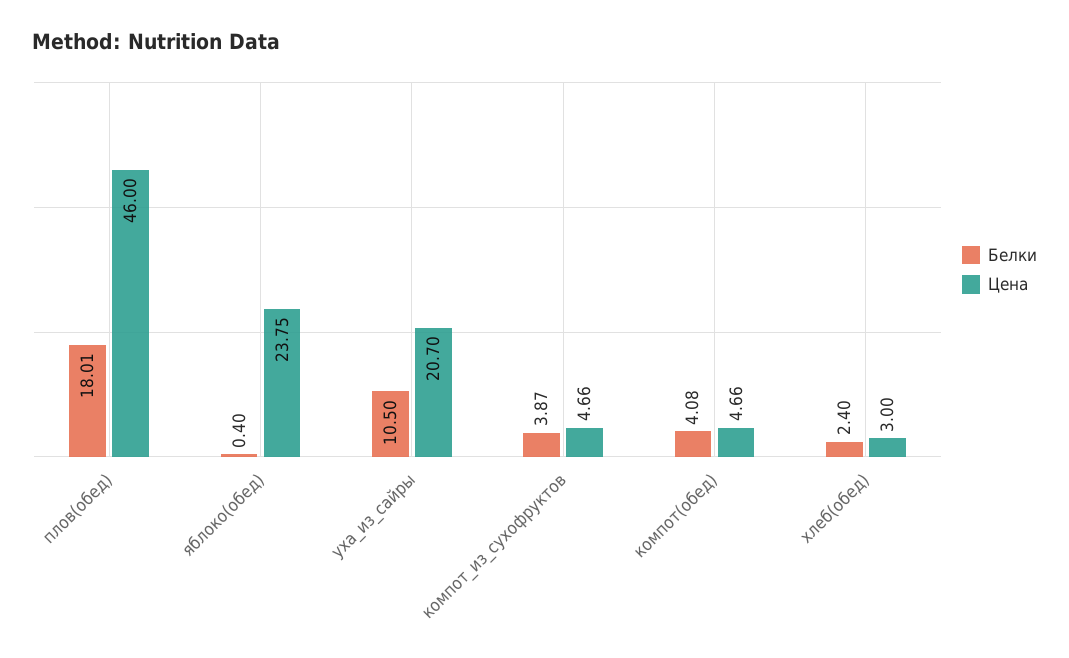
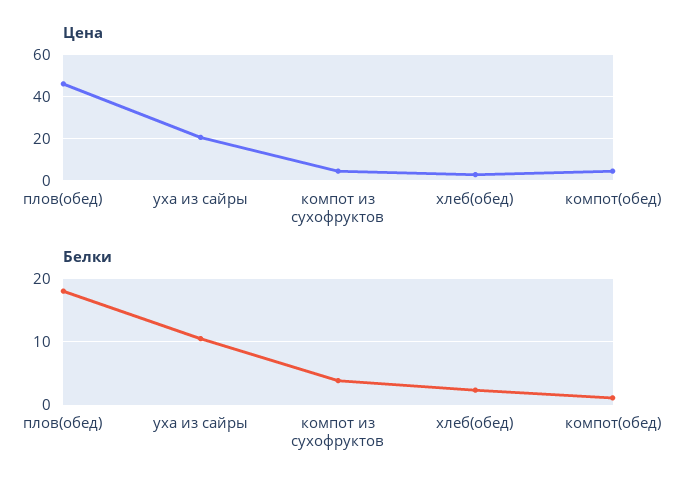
Белки, яблоко(обед): 0.4 -> none
Цена, яблоко(обед): 23.75 -> none
Белки, компот(обед): 4.08 -> 1

